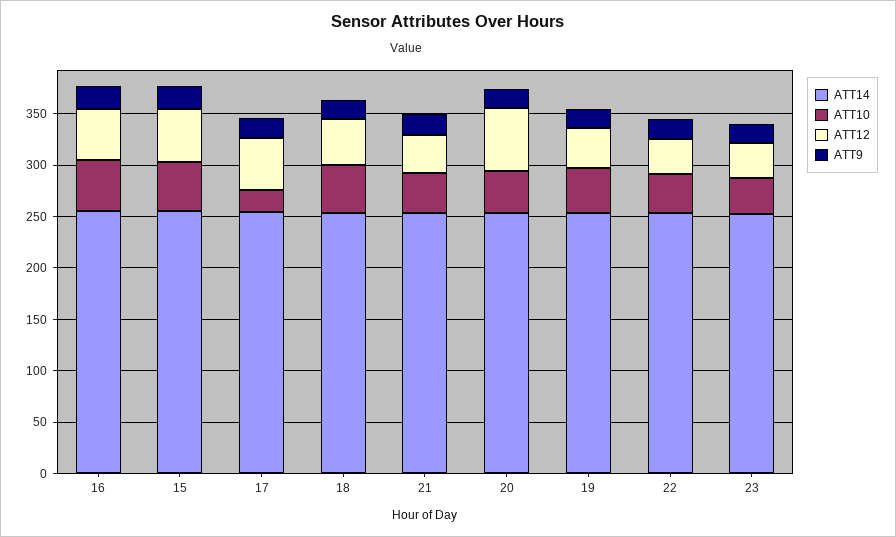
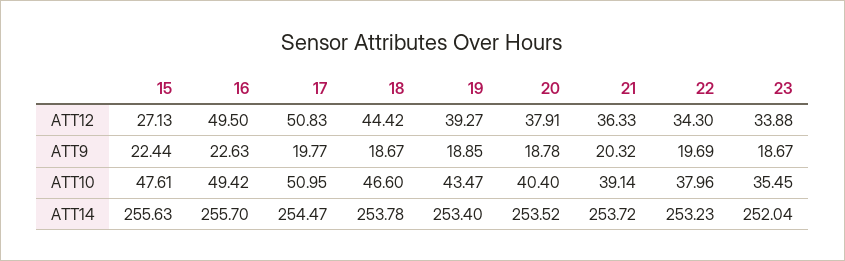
ATT12, 15: 50 -> 27.13
ATT10, 17: 20 -> 50.95
ATT12, 20: 60 -> 37.91

